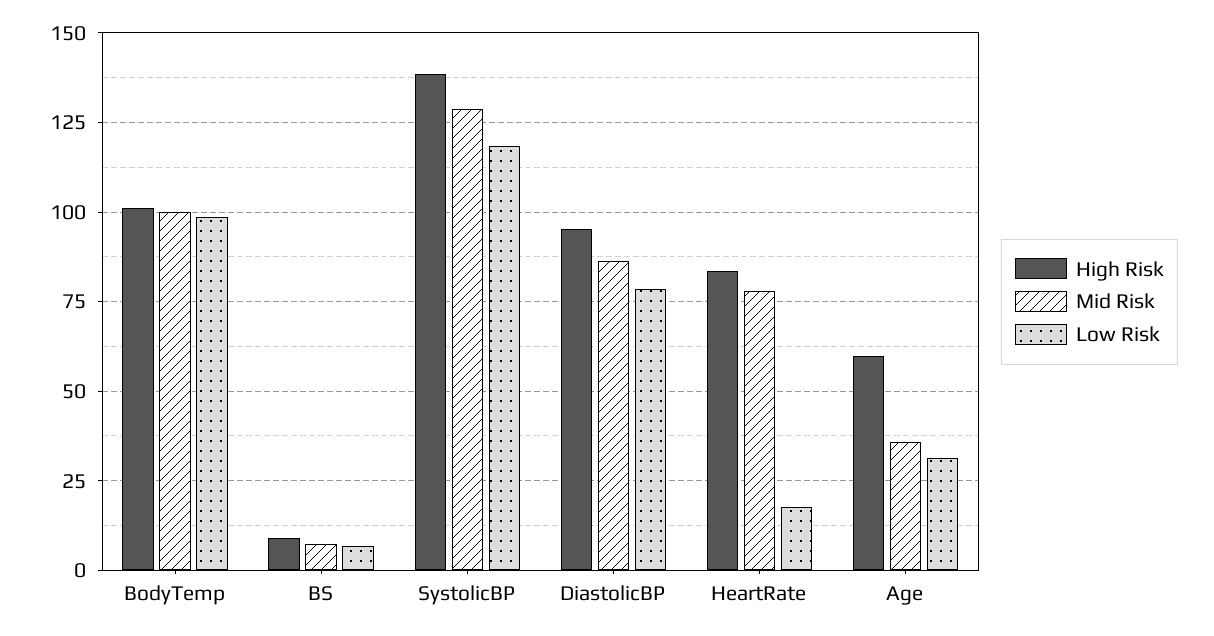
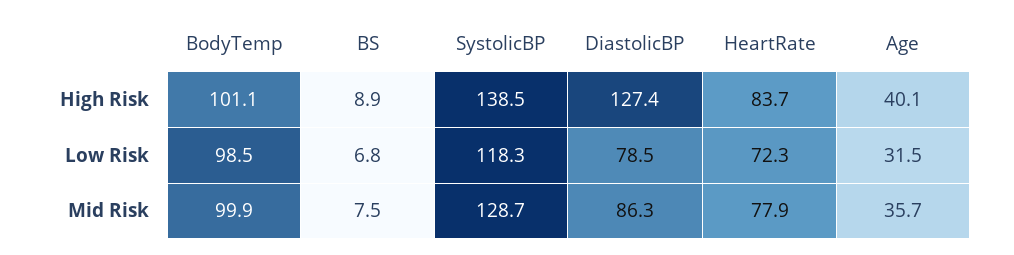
High Risk, DiastolicBP: 95 -> 127.4
Low Risk, HeartRate: 17.5 -> 72.3
High Risk, Age: 60 -> 40.1

